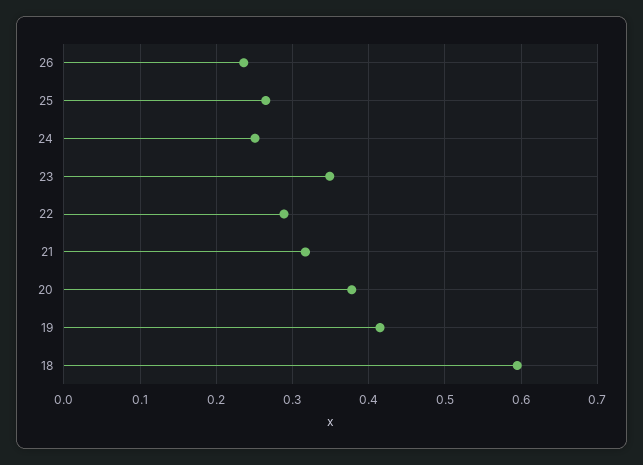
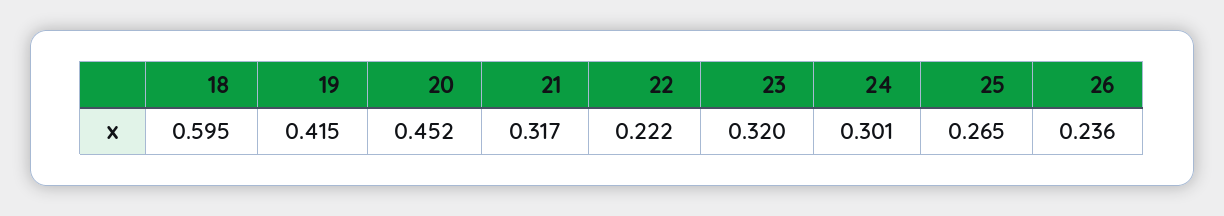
24: 0.25 -> 0.301
23: 0.35 -> 0.32
22: 0.29 -> 0.222
20: 0.38 -> 0.452

